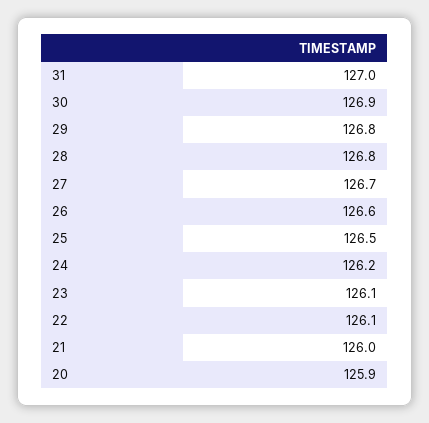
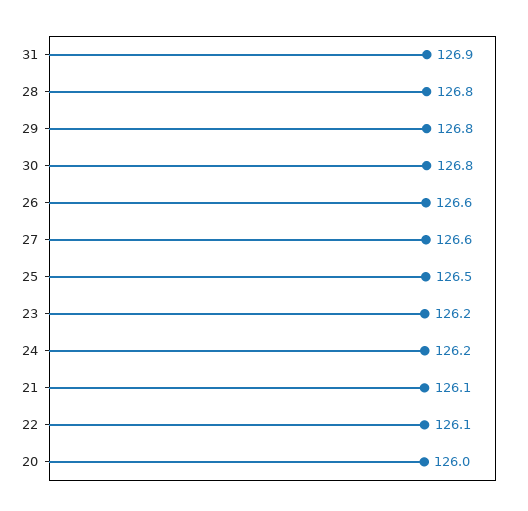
31: 127 -> 126.9
30: 126.9 -> 126.8
27: 126.7 -> 126.6
23: 126.1 -> 126.2
21: 126 -> 126.1
20: 125.9 -> 126

